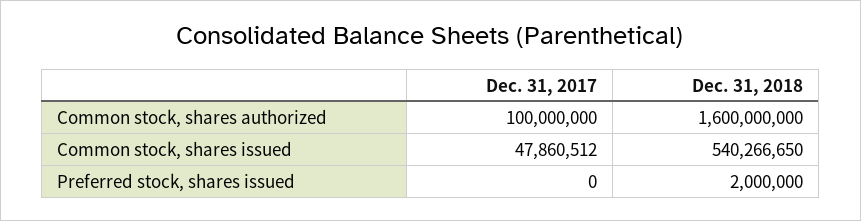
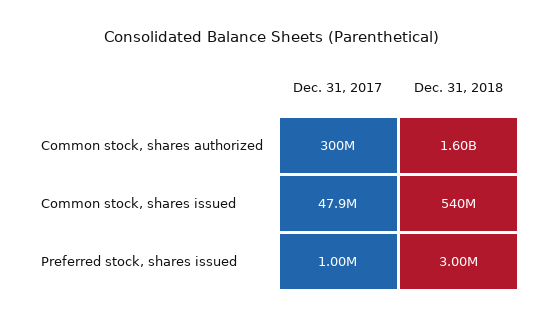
Dec. 31, 2017, Common stock, shares authorized: 100000000 -> 300000000
Dec. 31, 2017, Preferred stock, shares issued: 0 -> 1000000
Dec. 31, 2018, Preferred stock, shares issued: 2000000 -> 3000000

